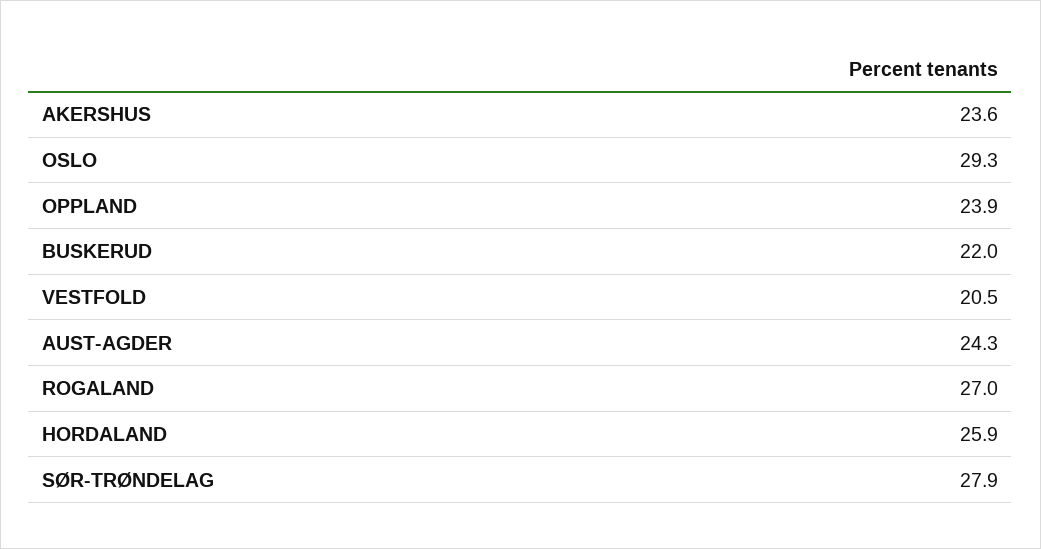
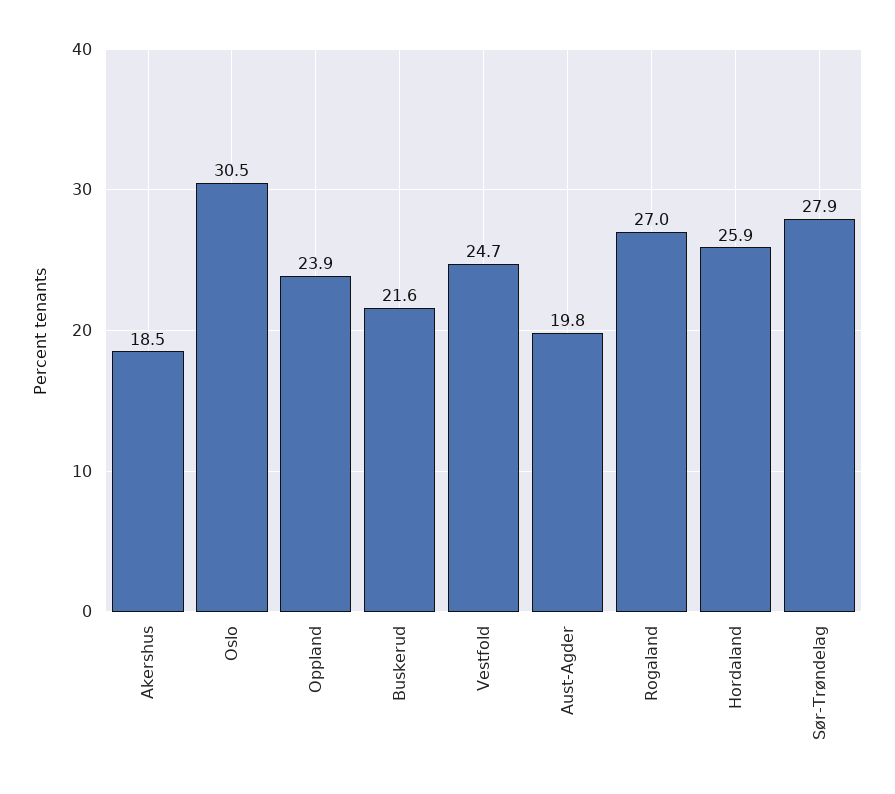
AKERSHUS: 23.6 -> 18.5
OSLO: 29.3 -> 30.5
BUSKERUD: 22 -> 21.6
VESTFOLD: 20.5 -> 24.7
AUST-AGDER: 24.3 -> 19.8

